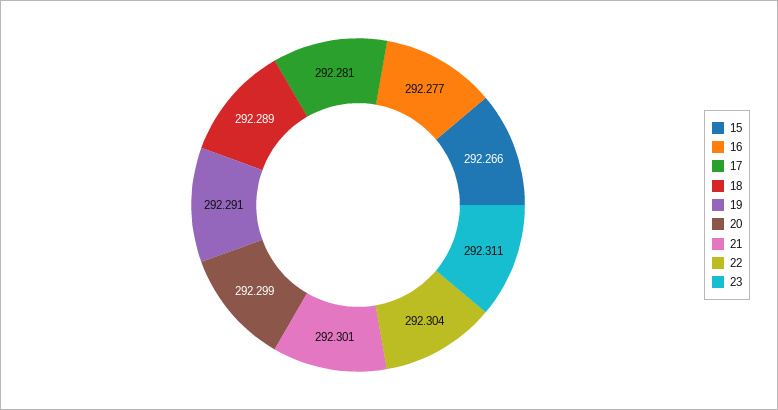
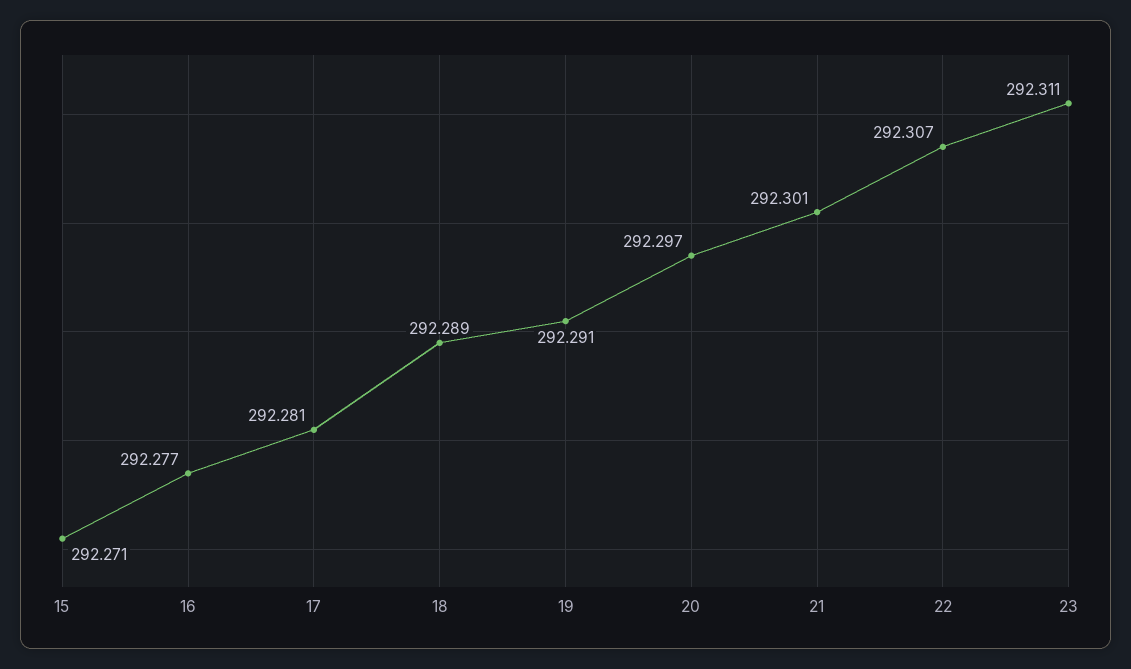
15: 292.266 -> 292.271
20: 292.299 -> 292.297
22: 292.304 -> 292.307

